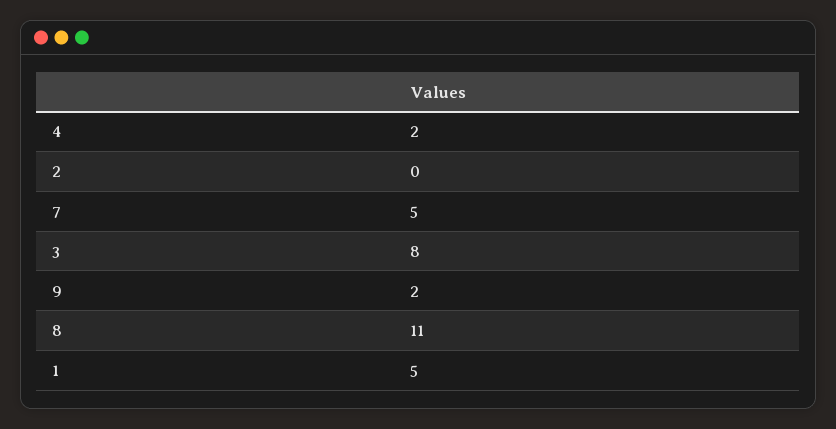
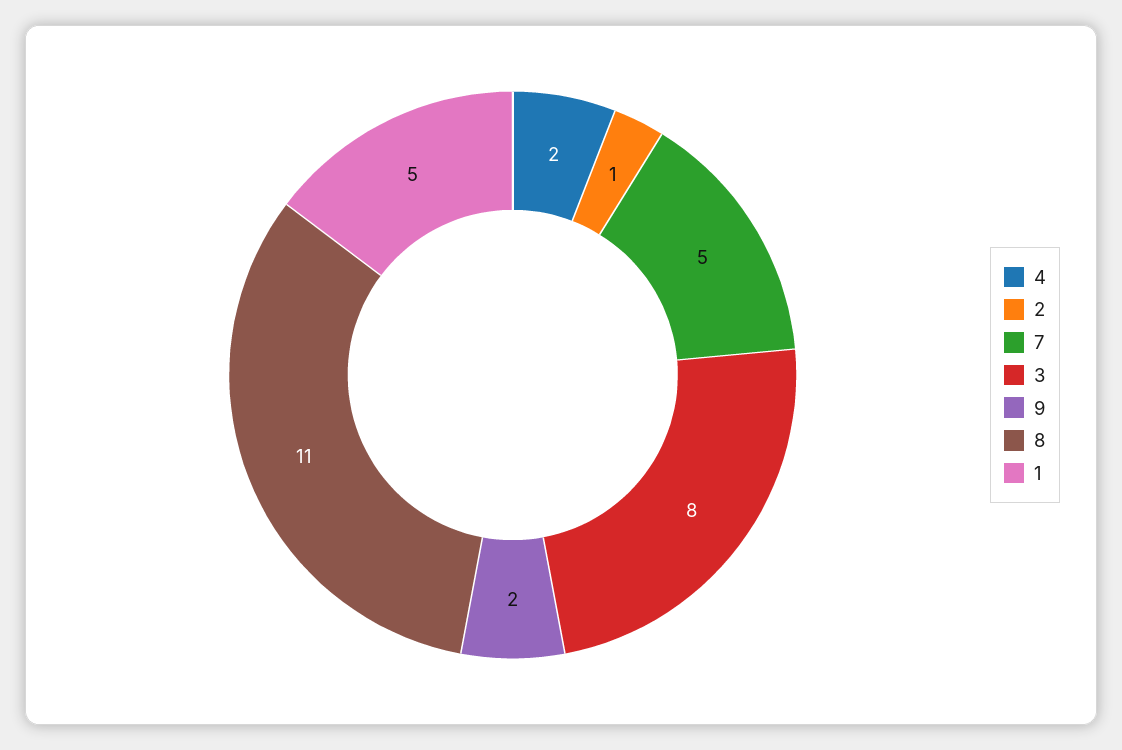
2: 0 -> 1

